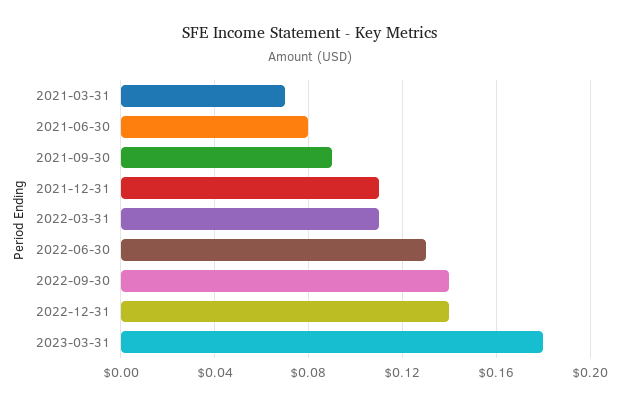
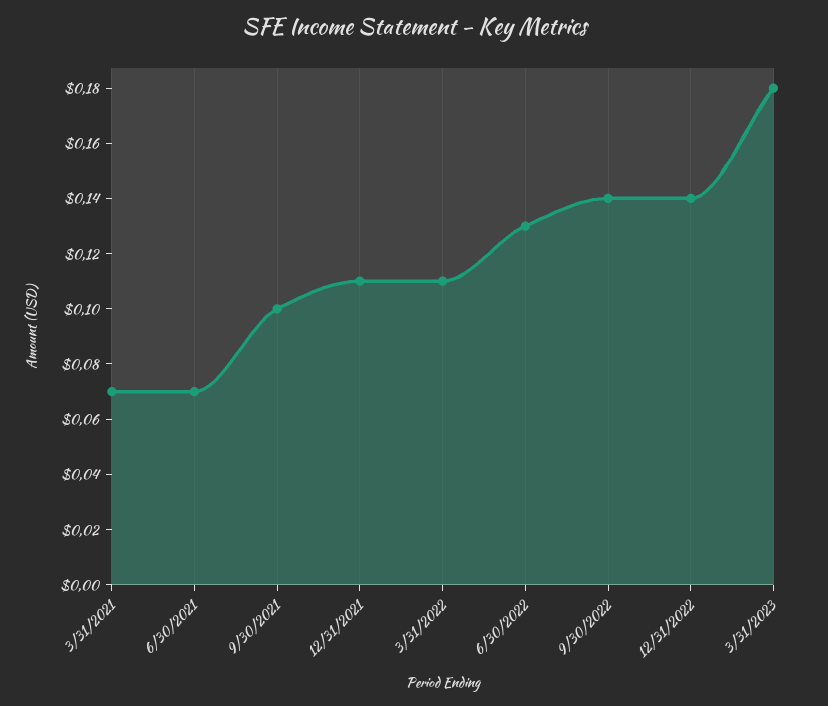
2021-06-30: 0.08 -> 0.07
2021-09-30: 0.09 -> 0.1

